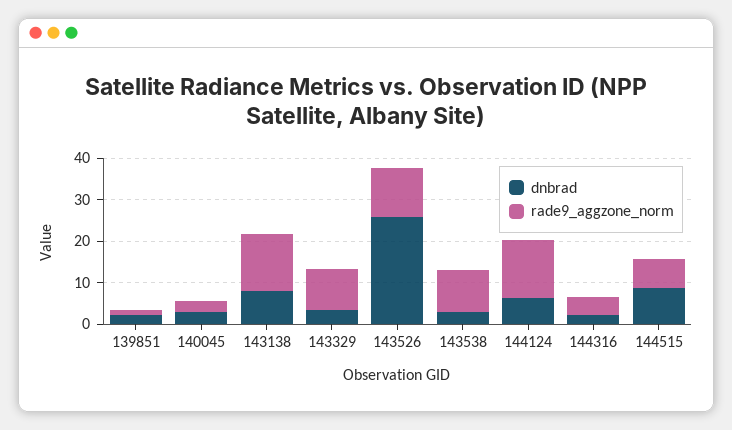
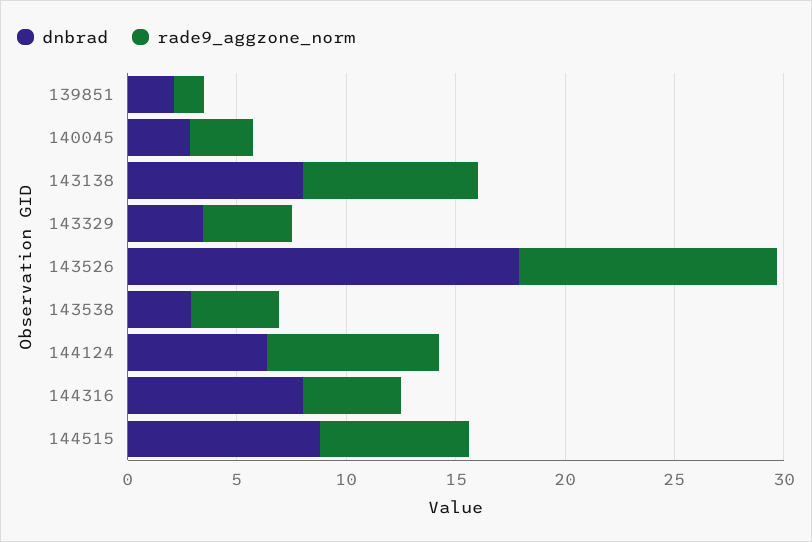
rade9_aggzone_norm, 143138: 14 -> 8
rade9_aggzone_norm, 143329: 10 -> 4
dnbrad, 143526: 26 -> 18
rade9_aggzone_norm, 143538: 10 -> 4
rade9_aggzone_norm, 144124: 14 -> 8
dnbrad, 144316: 2 -> 8

